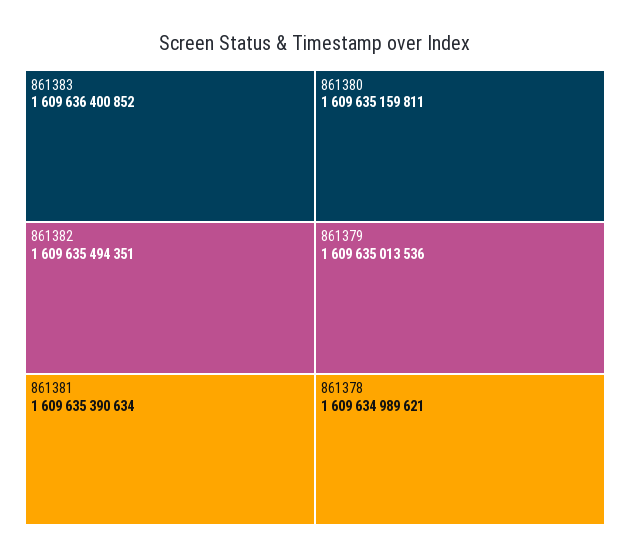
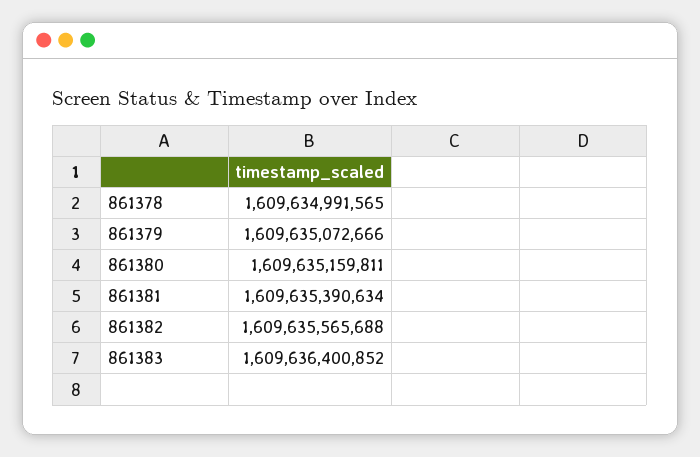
861382: 1609635494351 -> 1609635565688
861379: 1609635013536 -> 1609635072666
861378: 1609634989621 -> 1609634991565

